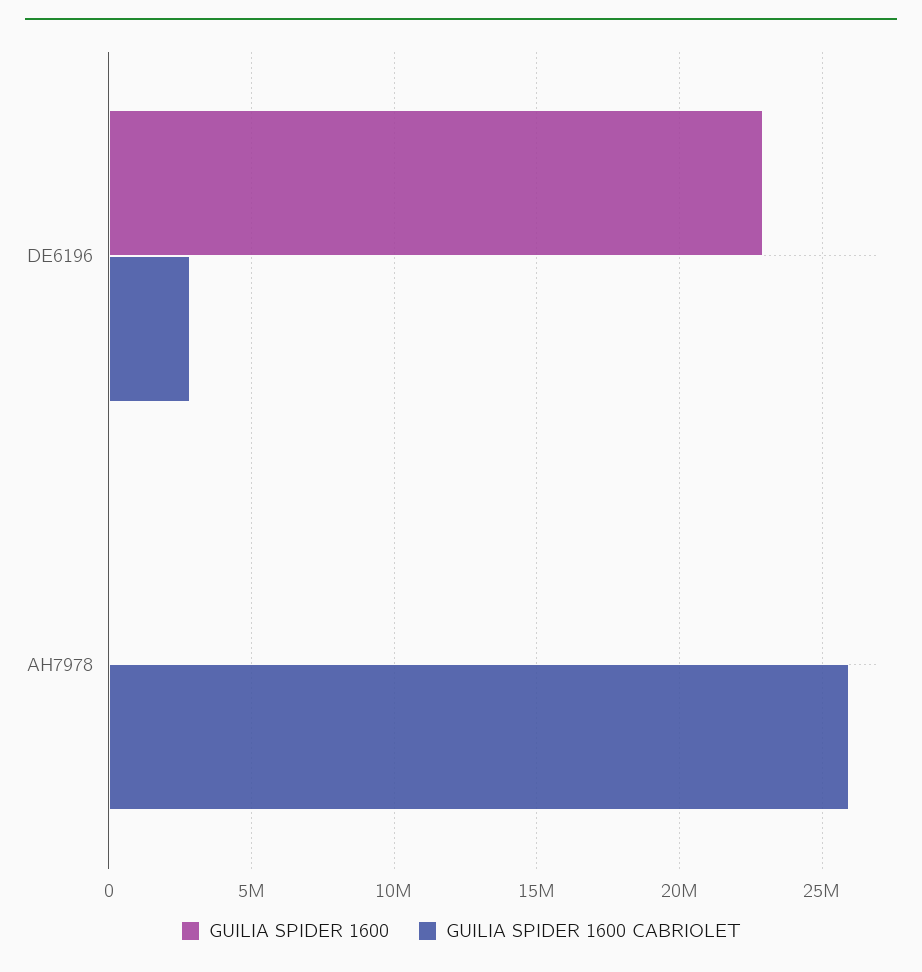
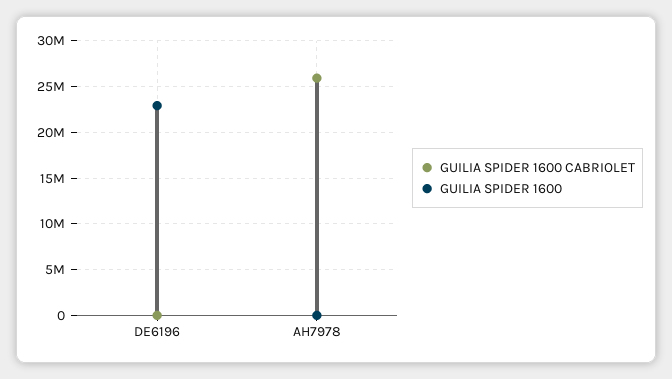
GUILIA SPIDER 1600 CABRIOLET, DE6196: 3000000 -> 0

